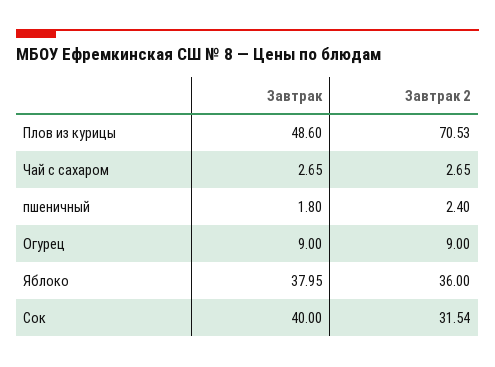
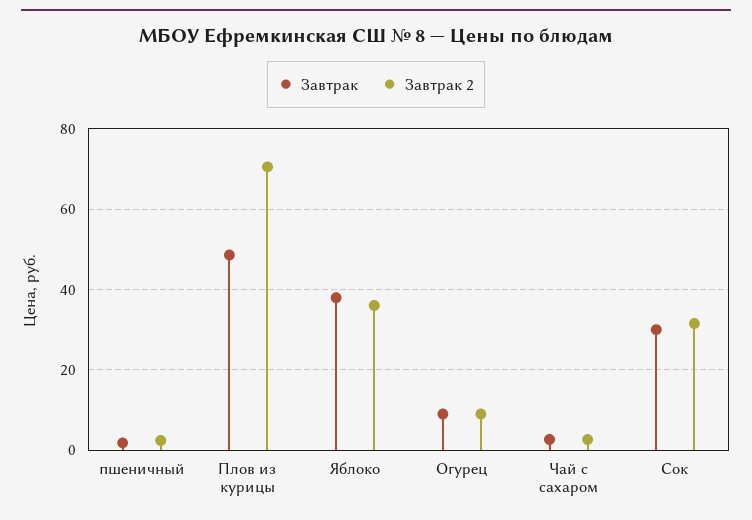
Завтрак, Сок: 40 -> 30

